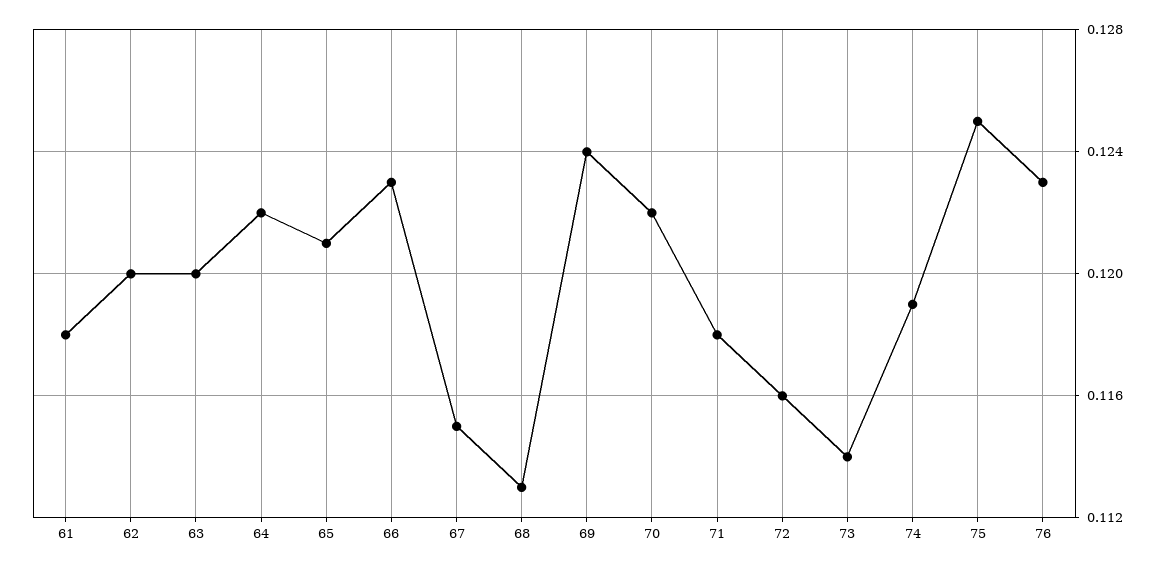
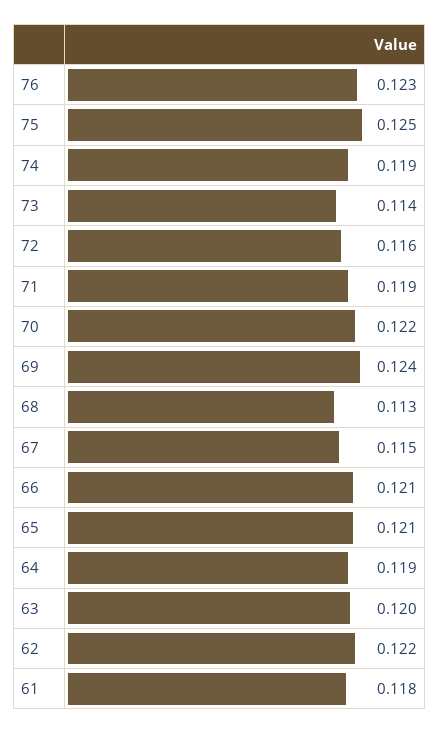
62: 0.12 -> 0.122
64: 0.122 -> 0.119
66: 0.123 -> 0.121
71: 0.118 -> 0.119

